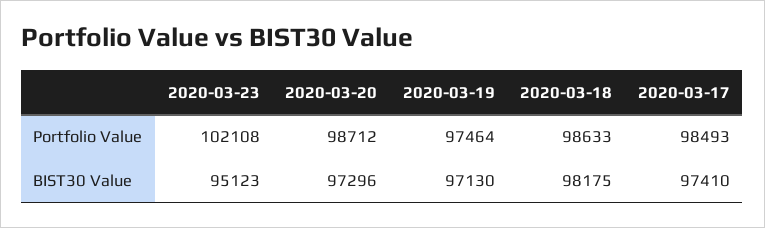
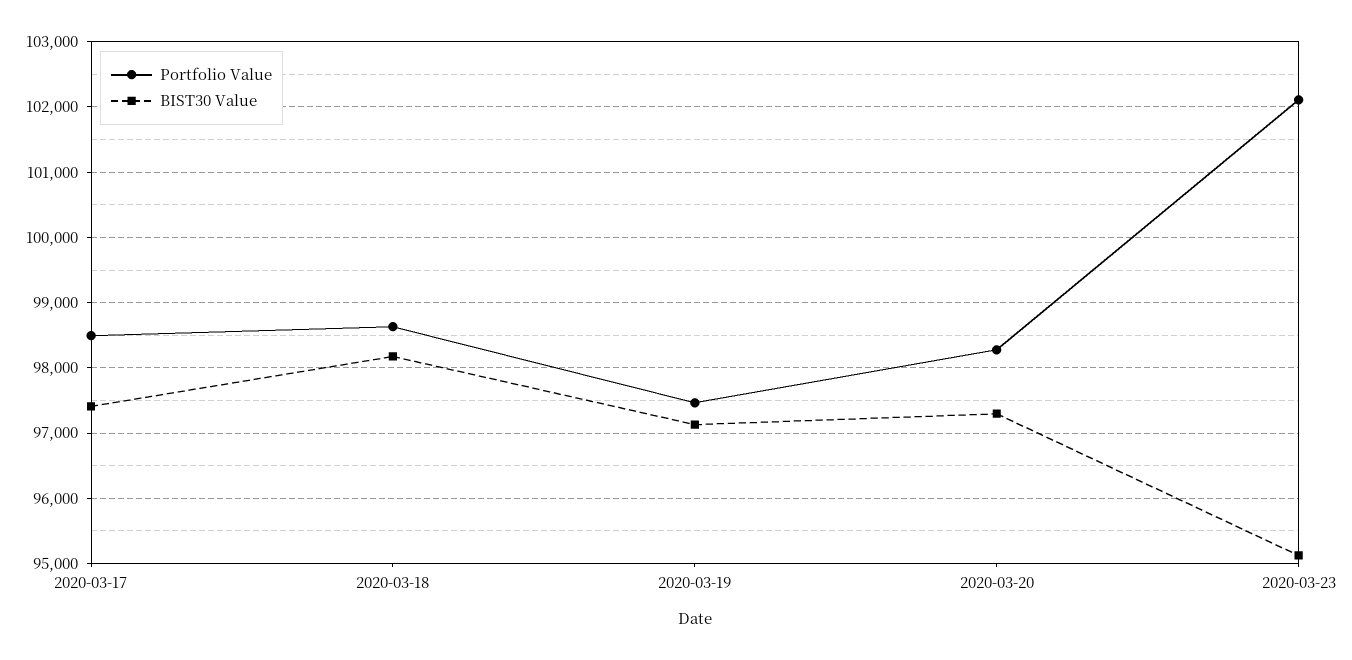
Portfolio Value, 2020-03-20: 98712 -> 98300

